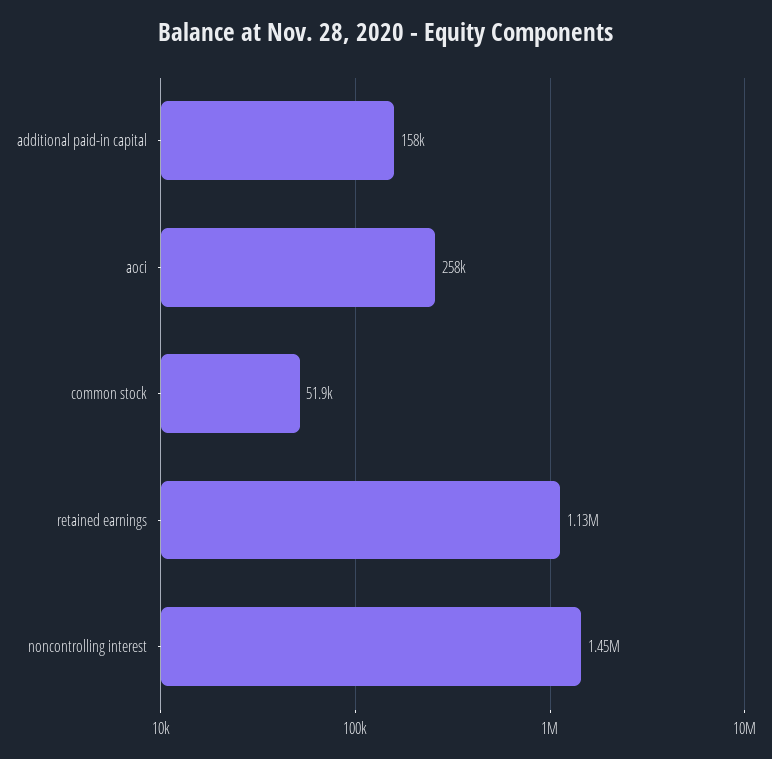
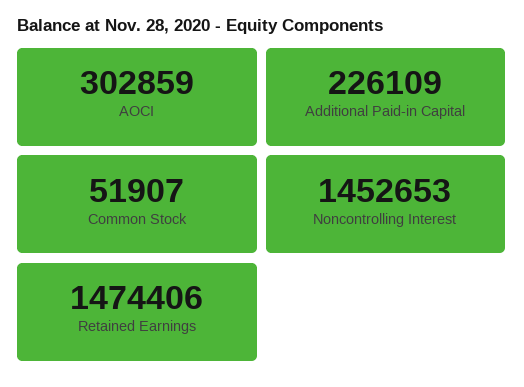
additional paid-in capital: 158000 -> 226109
aoci: 258000 -> 302859
retained earnings: 1130000 -> 1474406

